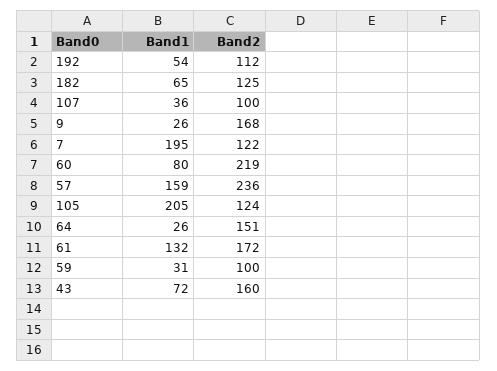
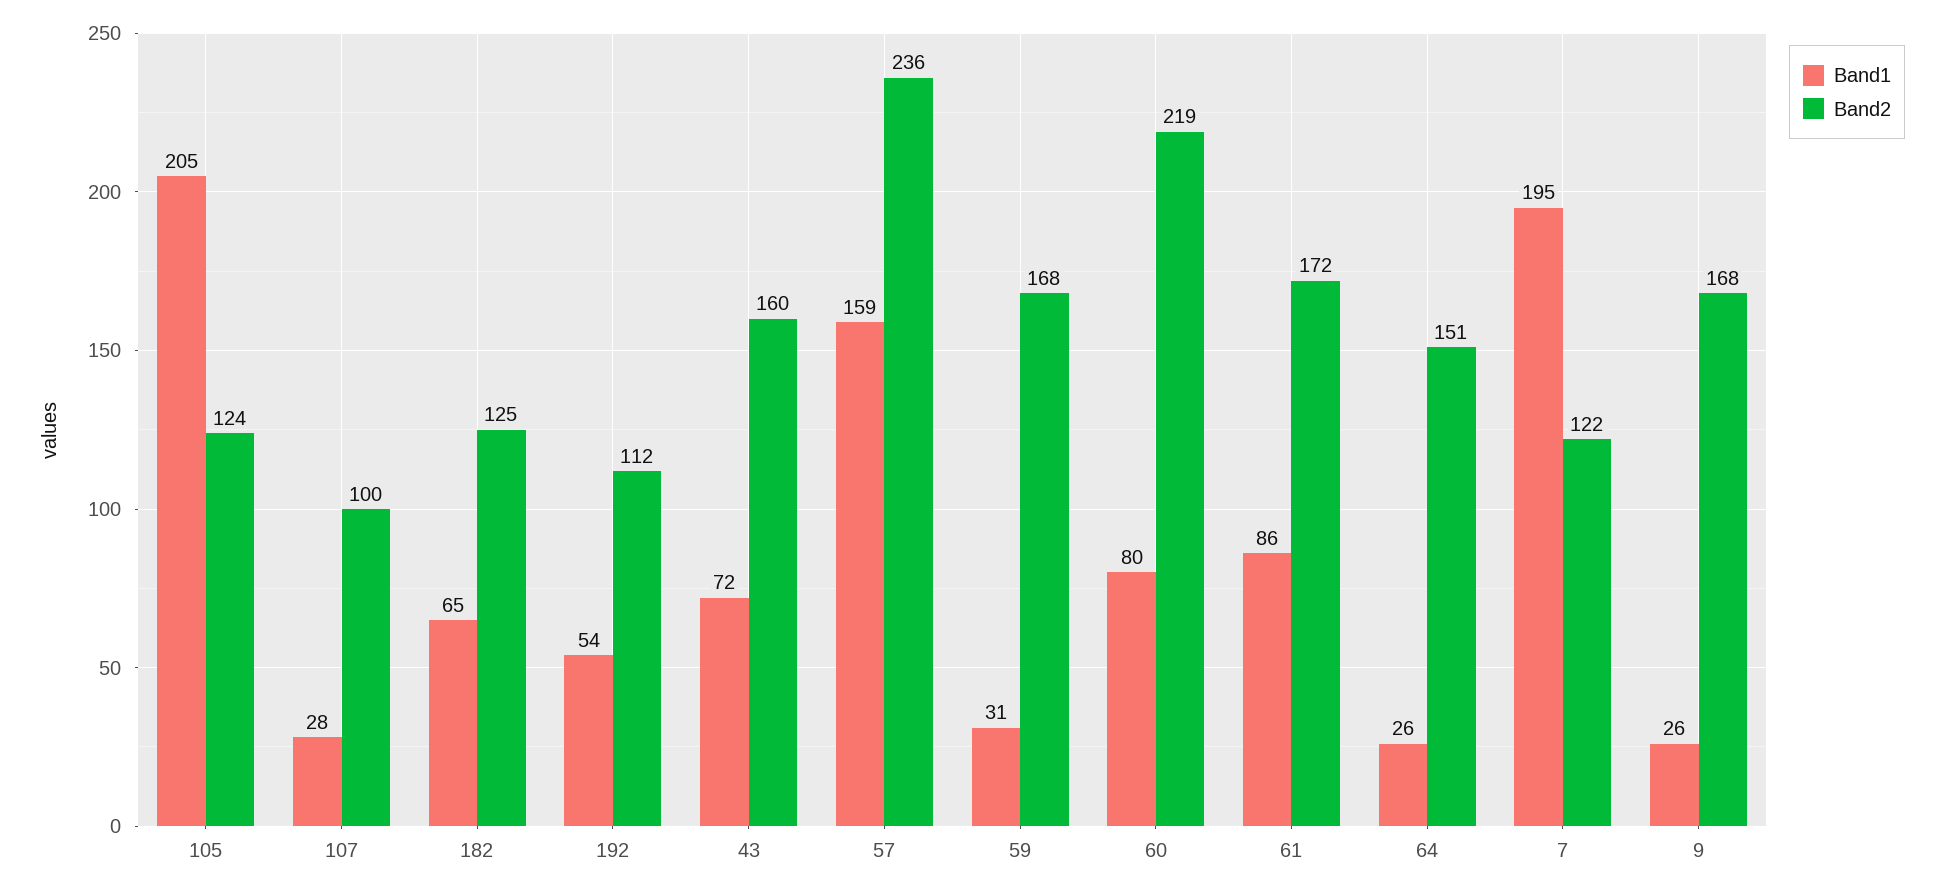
Band1, 107: 36 -> 28
Band1, 61: 132 -> 86
Band2, 59: 100 -> 168

